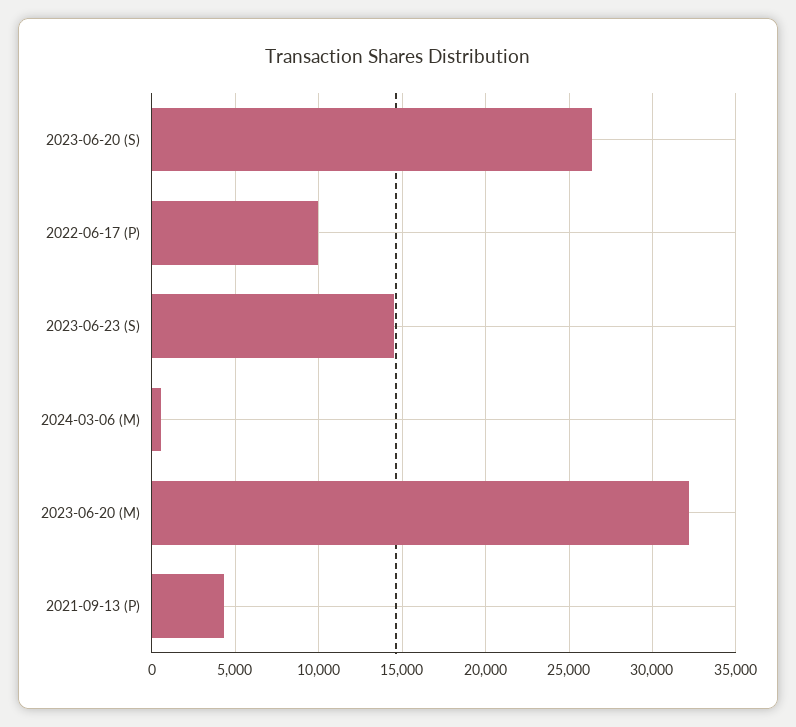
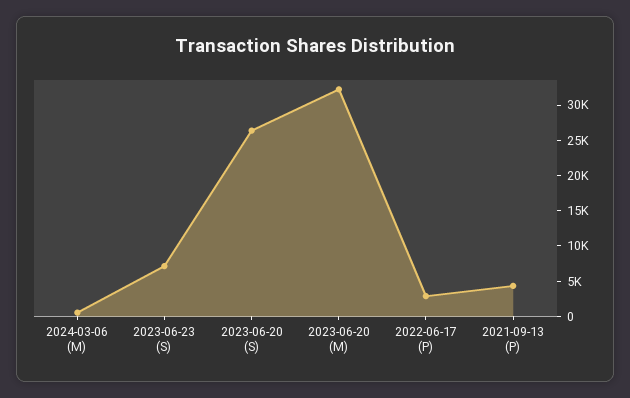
2022-06-17 (P): 10000 -> 2500
2023-06-23 (S): 14500 -> 7500

